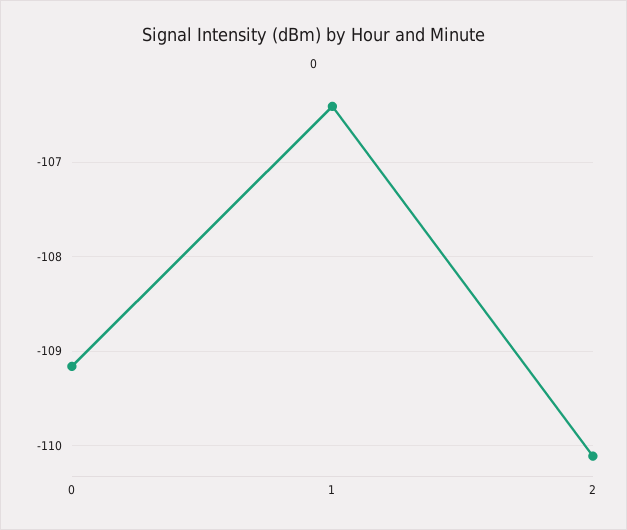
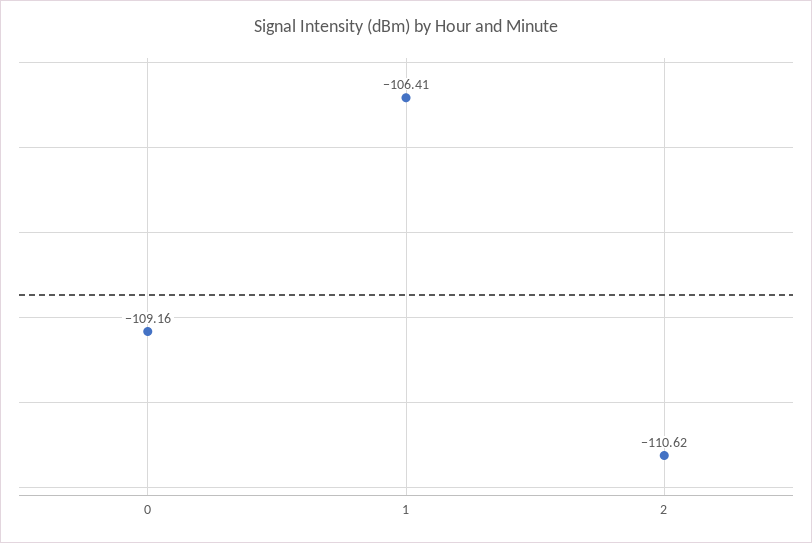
2: -110.1 -> -110.62

